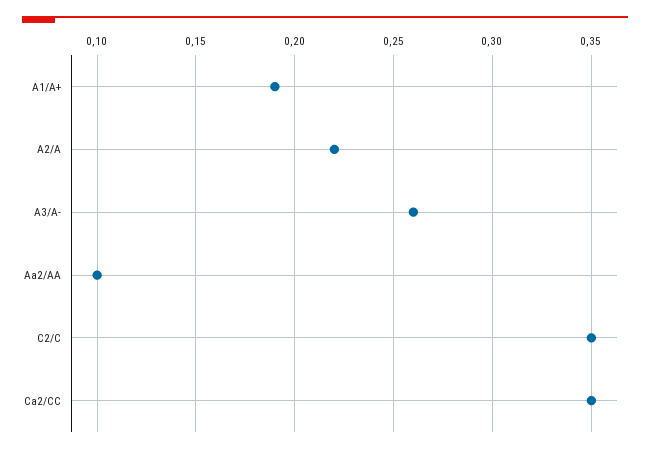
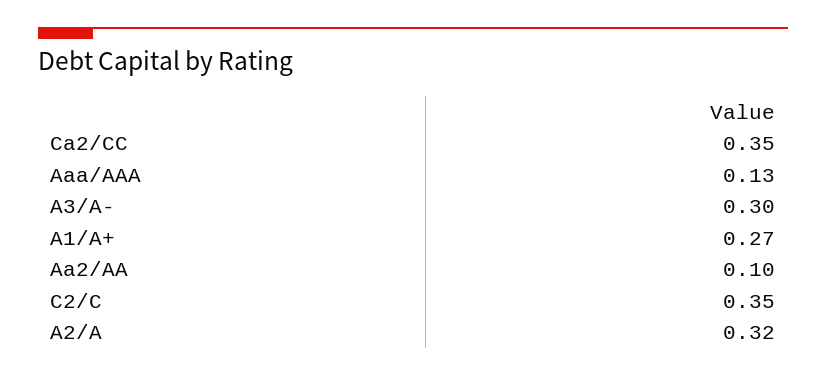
A1/A+: 0.19 -> 0.27
A2/A: 0.22 -> 0.32
A3/A-: 0.26 -> 0.3
Aaa/AAA: none -> 0.13

